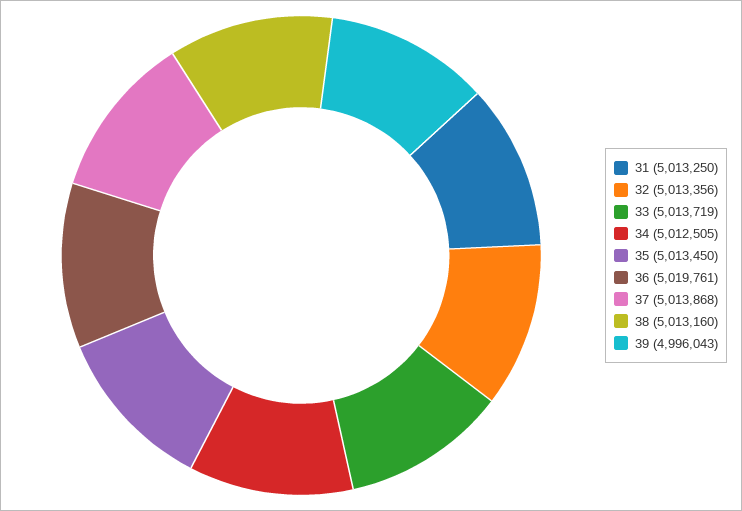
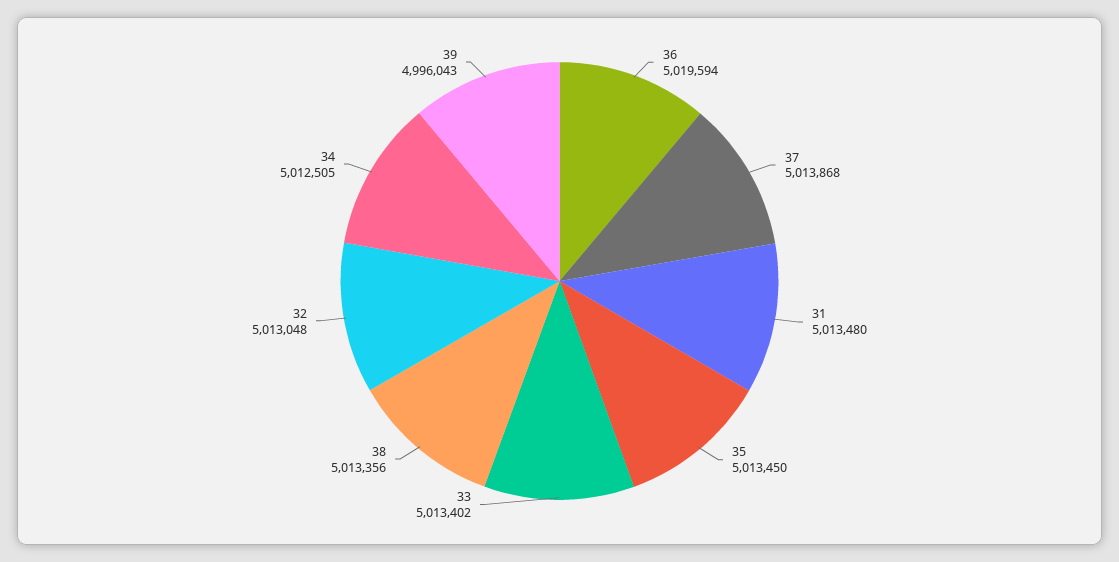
31: 5013250 -> 5013480
32: 5013356 -> 5013048
33: 5013719 -> 5013402
36: 5019761 -> 5019594
38: 5013160 -> 5013356

